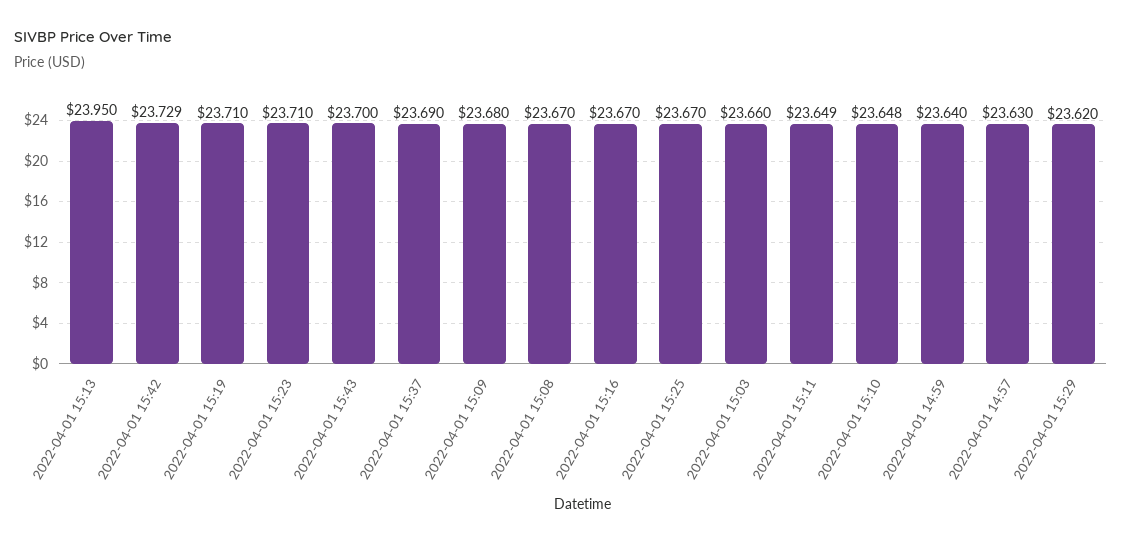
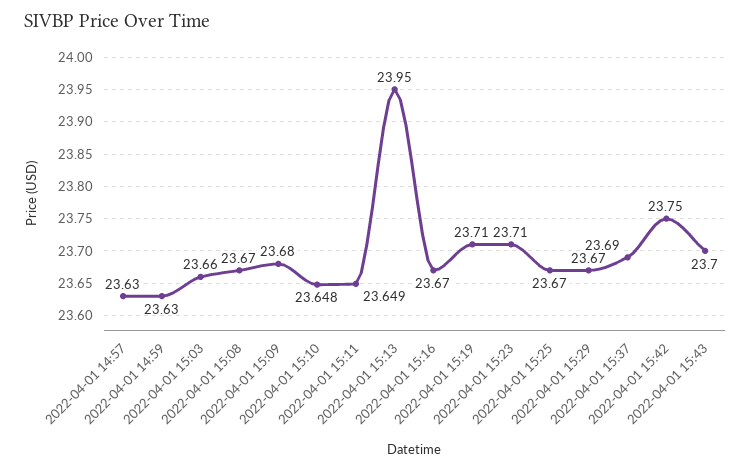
2022-04-01 15:42: 23.729 -> 23.75
2022-04-01 14:59: 23.64 -> 23.63
2022-04-01 15:29: 23.62 -> 23.67

